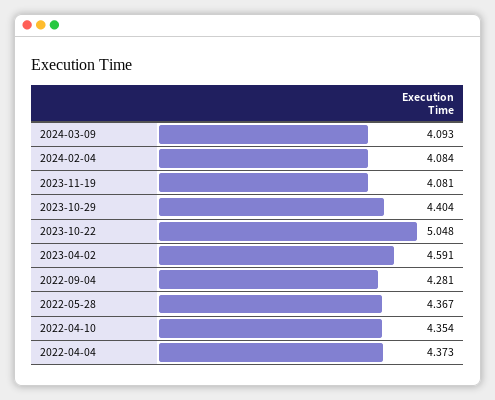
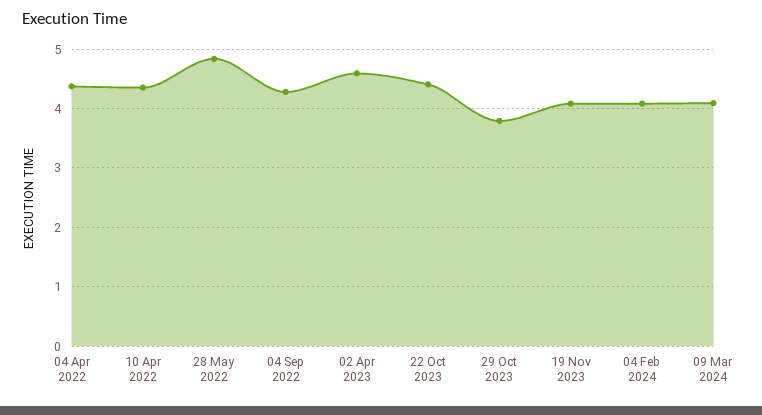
2023-10-29: 4.404 -> 3.8
2023-10-22: 5.048 -> 4.4
2022-05-28: 4.367 -> 4.8

